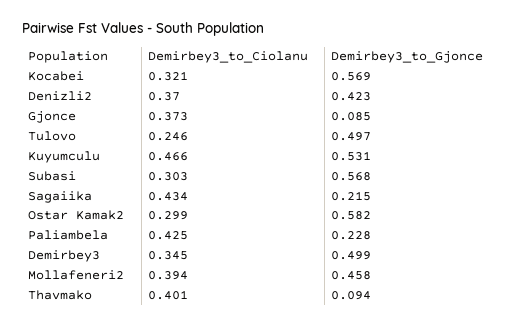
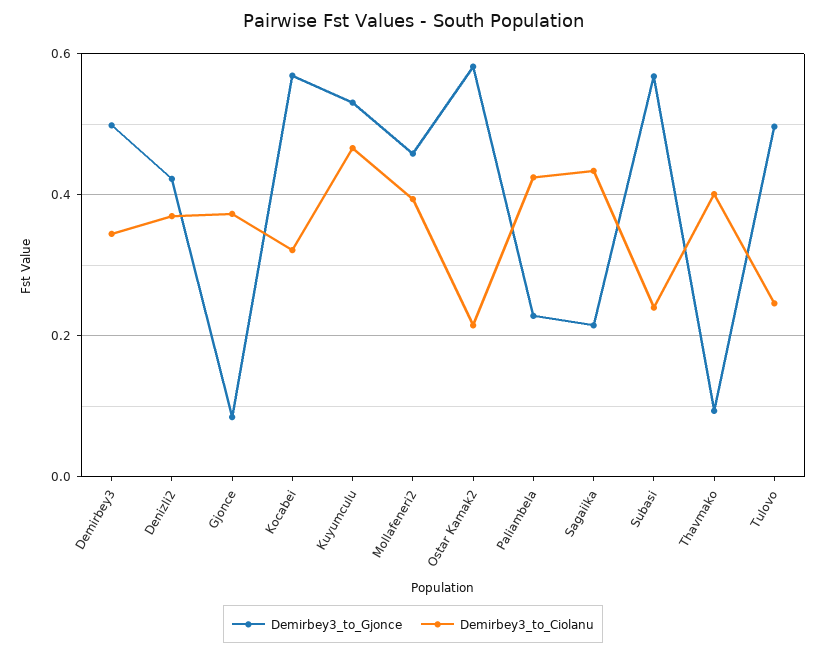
Demirbey3_to_Ciolanu, Subasi: 0.303 -> 0.24
Demirbey3_to_Ciolanu, Ostar Kamak2: 0.299 -> 0.22

